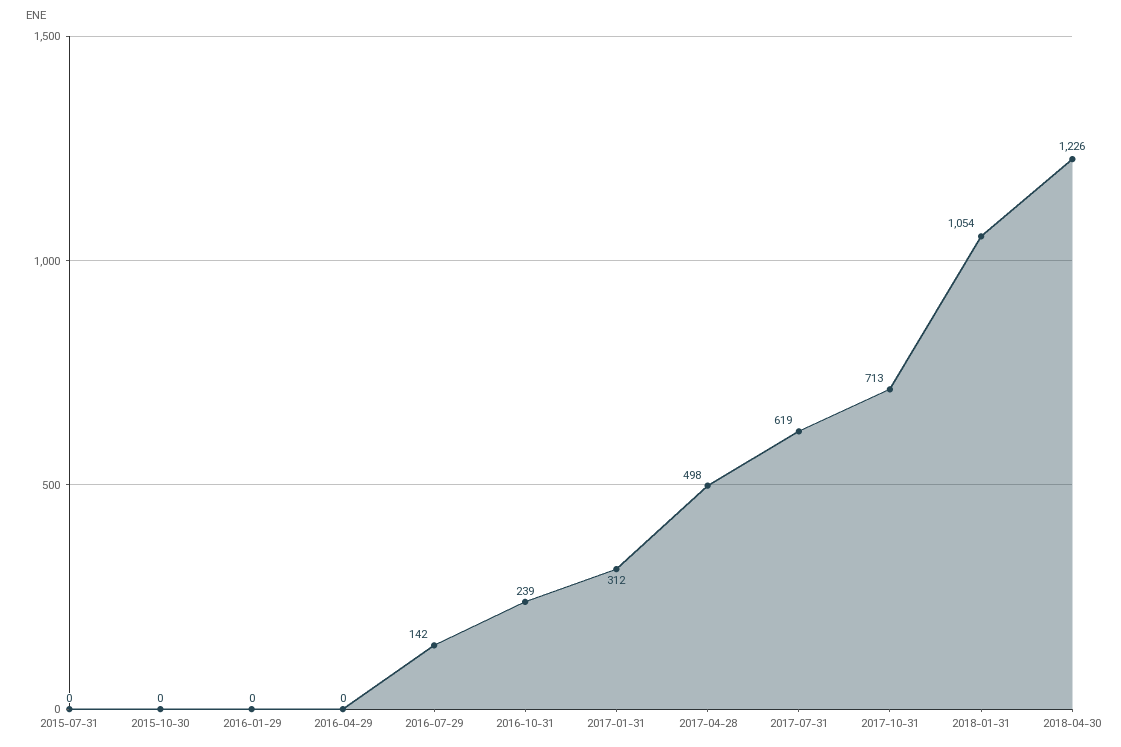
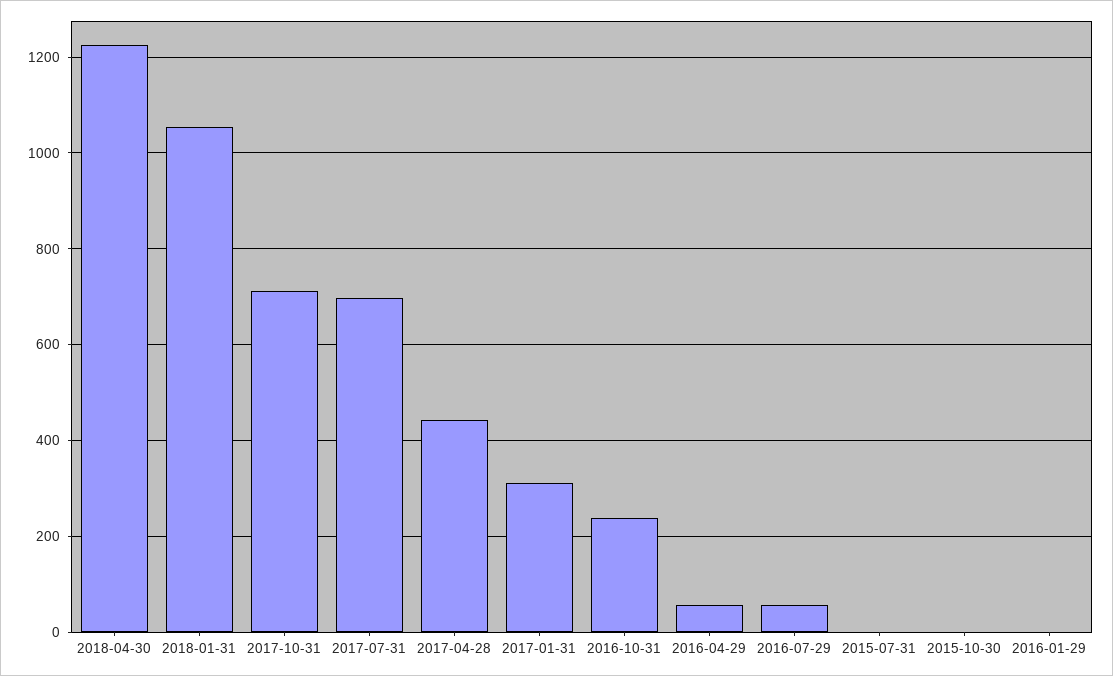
2016-04-29: 0 -> 60
2016-07-29: 142 -> 60
2017-04-28: 498 -> 440
2017-07-31: 619 -> 700

